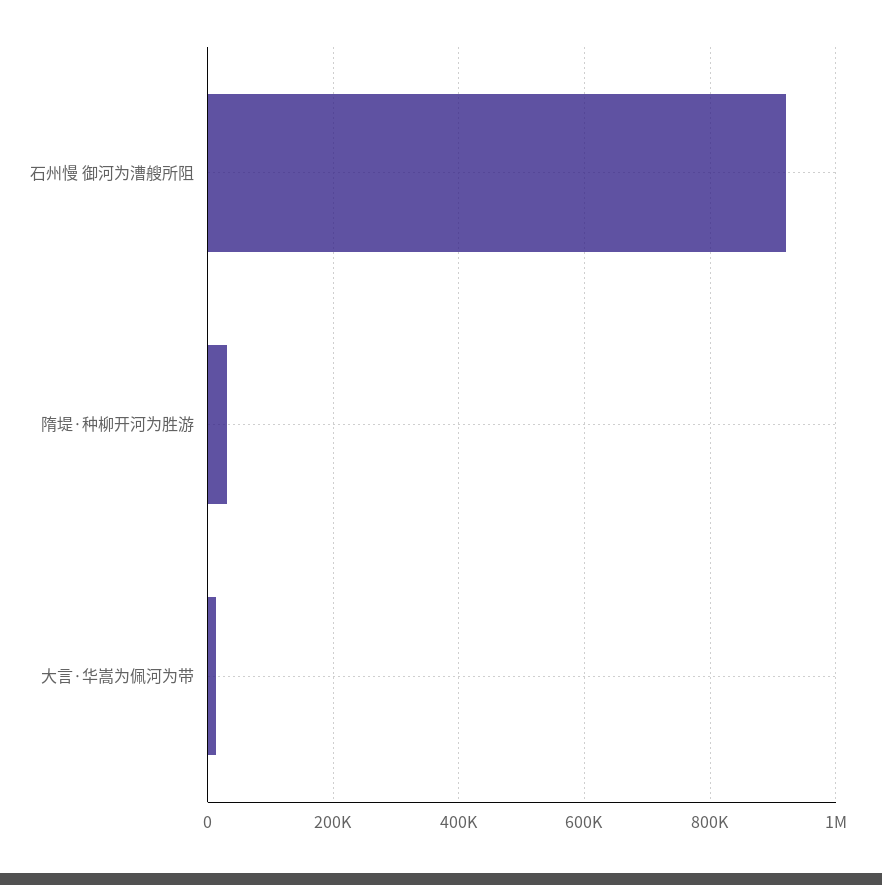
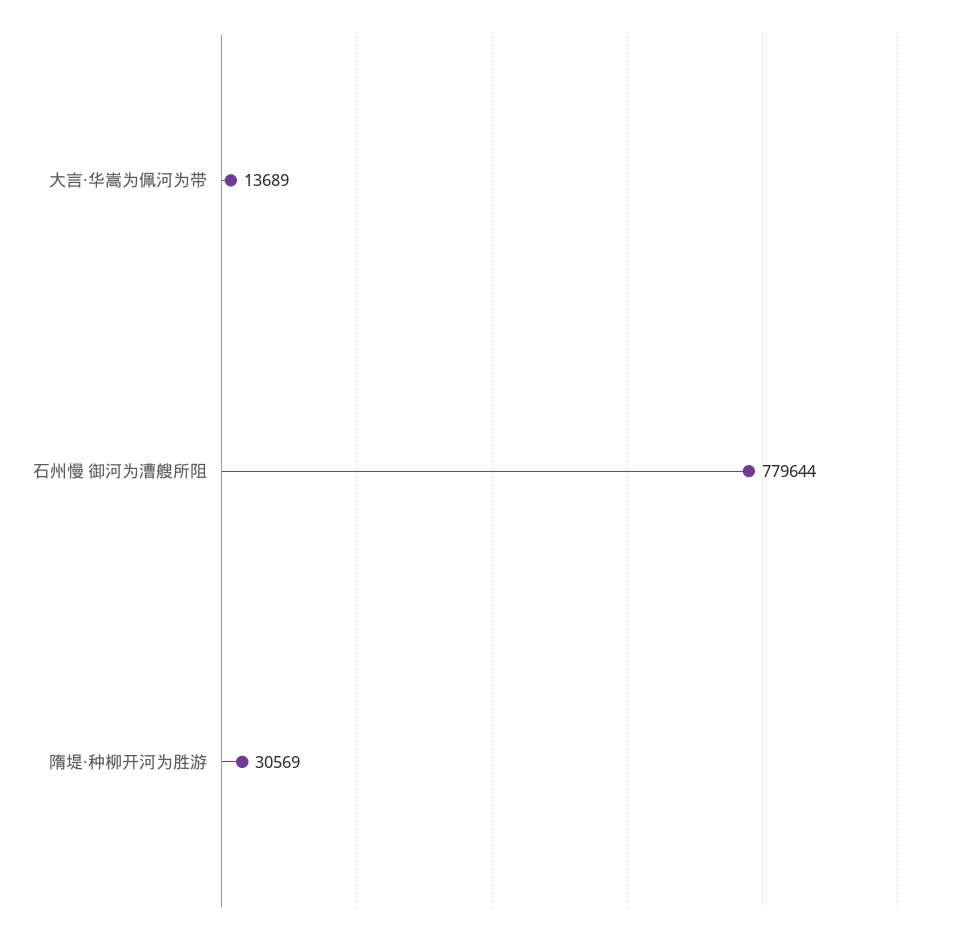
石州慢 御河为漕艘所阻: 920000 -> 779644

